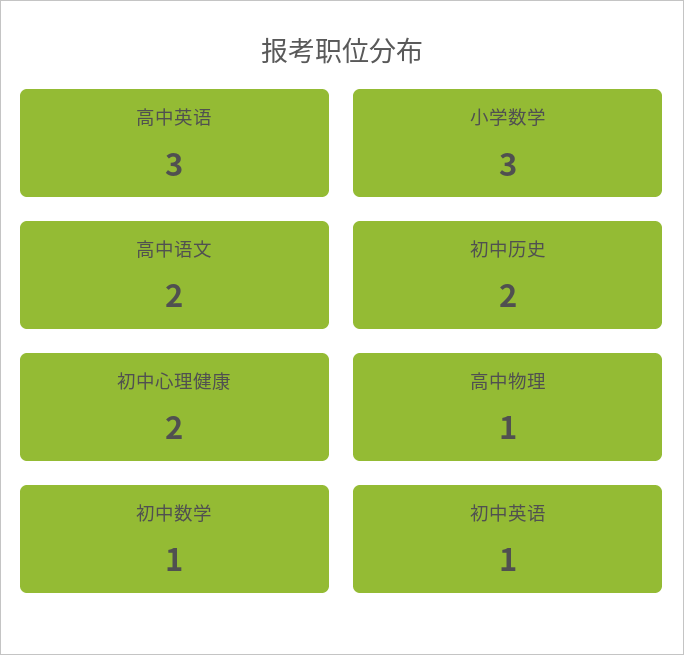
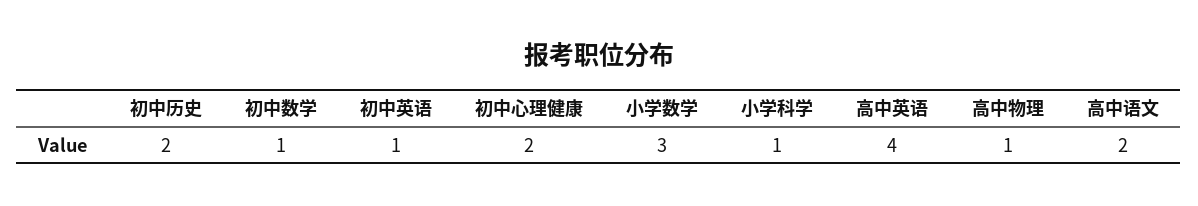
高中英语: 3 -> 4
小学科学: none -> 1

